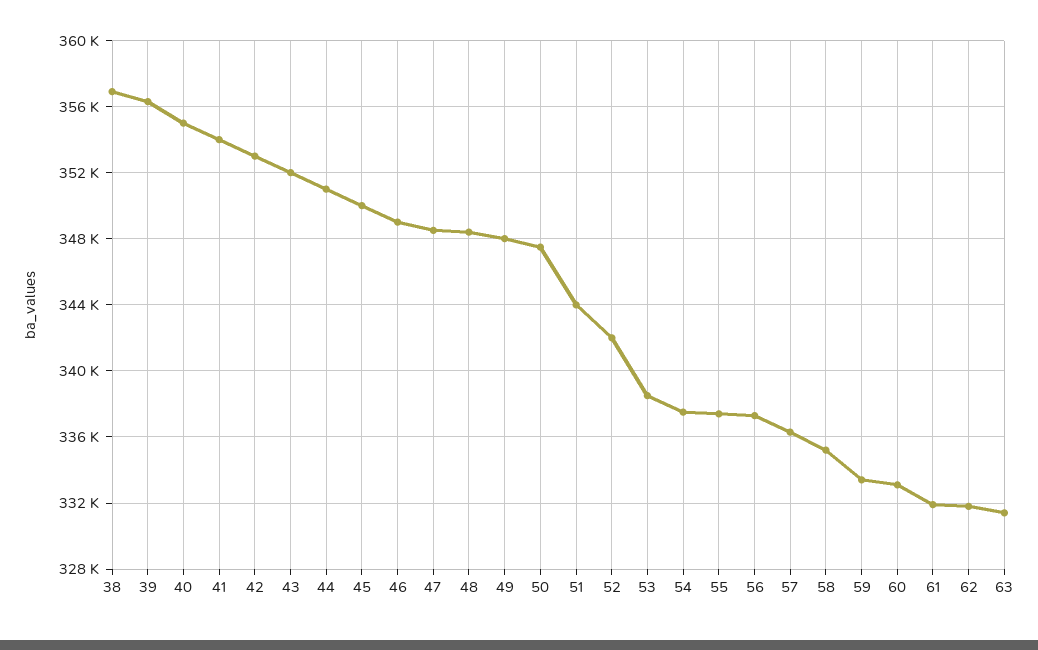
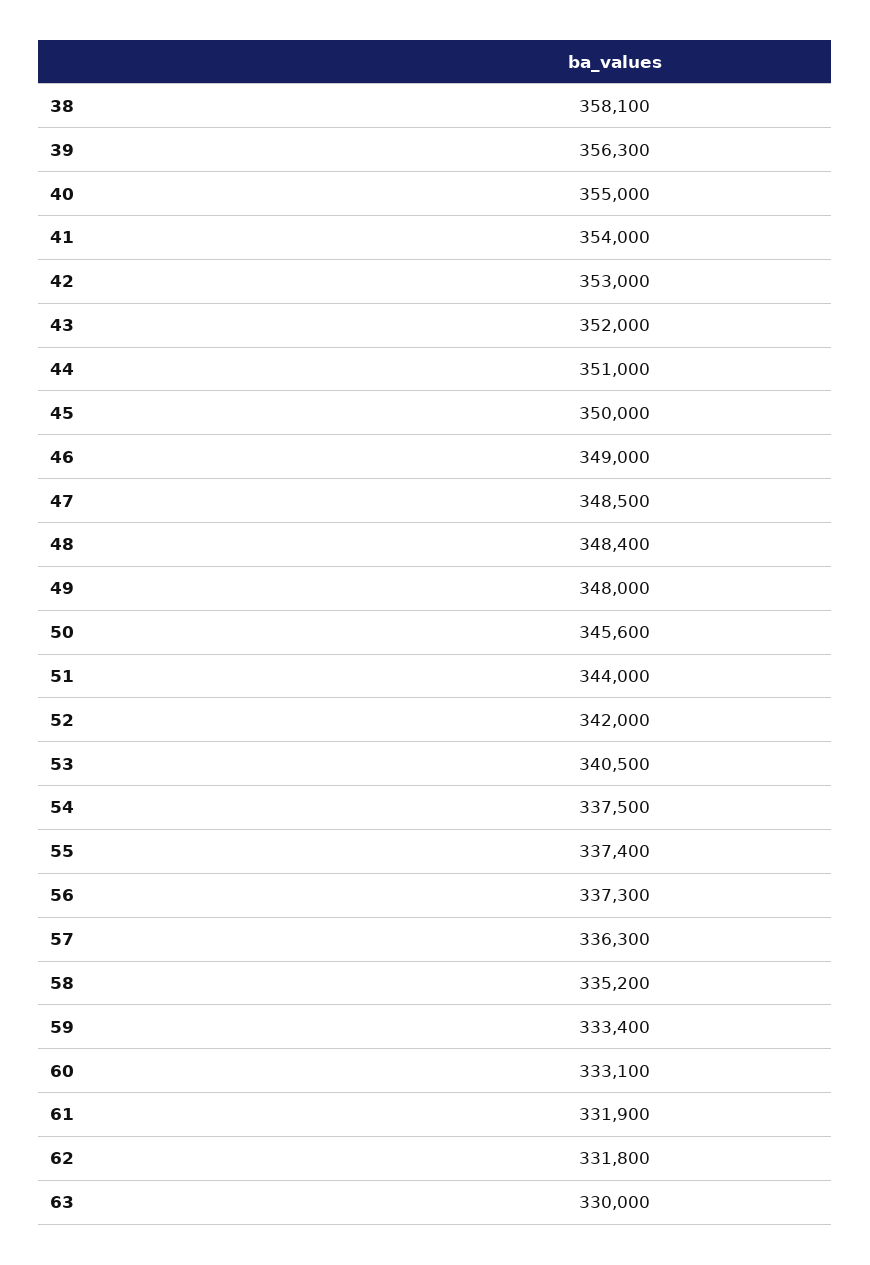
38: 357000 -> 358100
50: 347500 -> 345600
53: 338500 -> 340500
63: 331500 -> 330000

